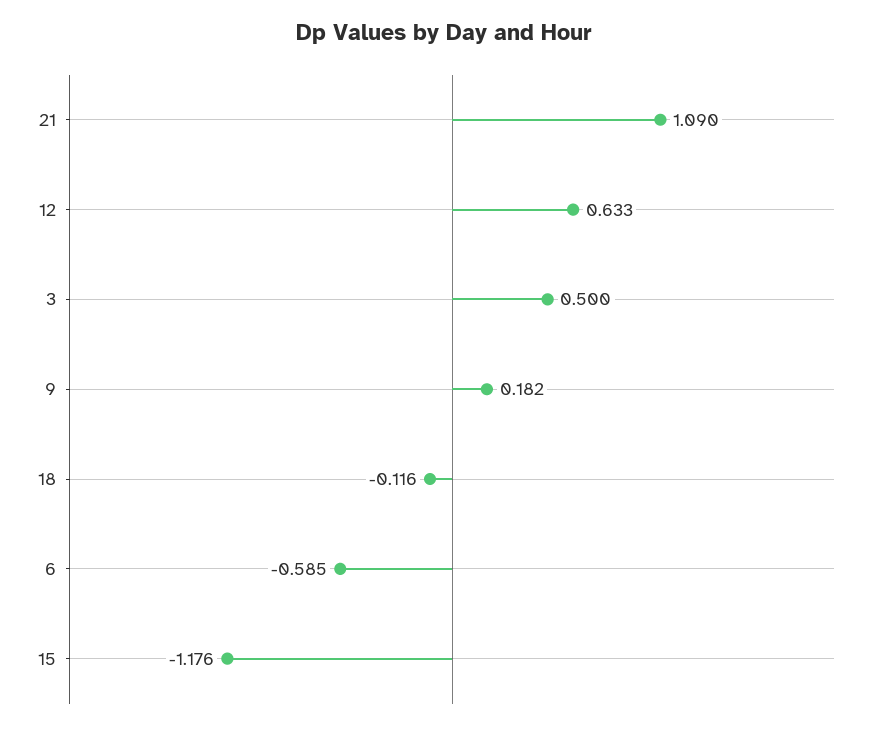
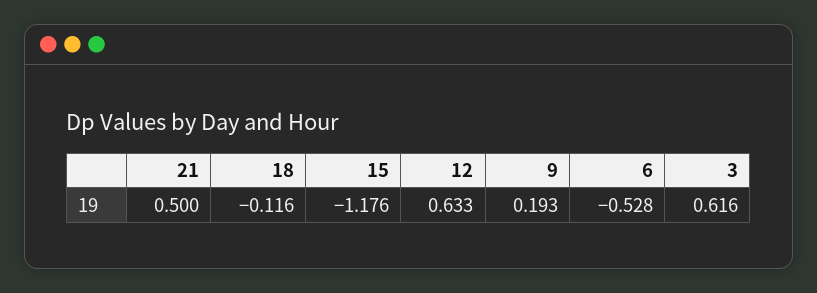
21: 1.09 -> 0.5
3: 0.5 -> 0.616
9: 0.182 -> 0.193
6: -0.585 -> -0.528

